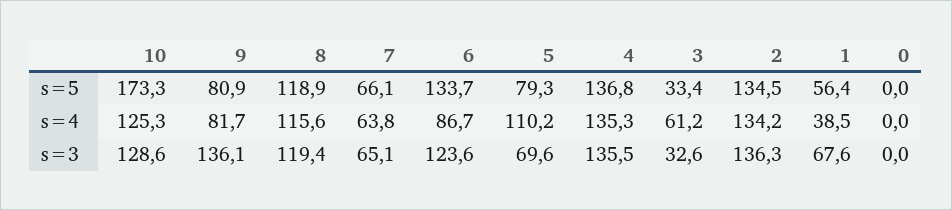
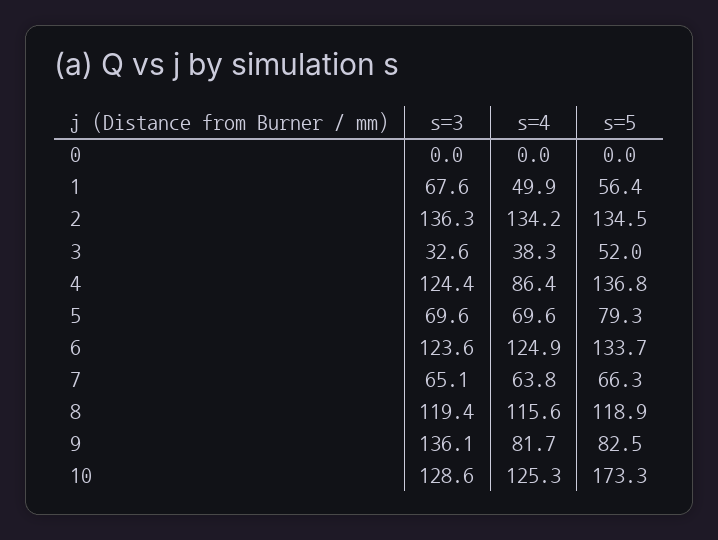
9, s=5: 80.9 -> 82.5
7, s=5: 66.1 -> 66.3
3, s=5: 33.4 -> 52
6, s=4: 86.7 -> 124.9
5, s=4: 110.2 -> 69.6
4, s=4: 135.3 -> 86.4
3, s=4: 61.2 -> 38.3
1, s=4: 38.5 -> 49.9
4, s=3: 135.5 -> 124.4

